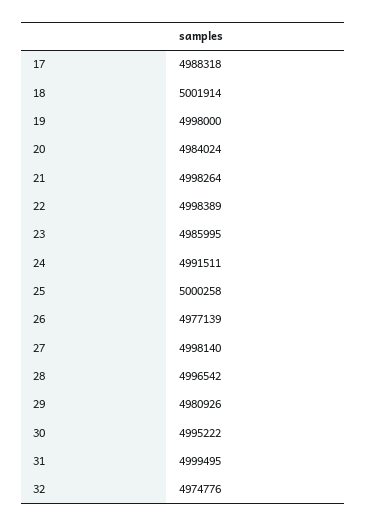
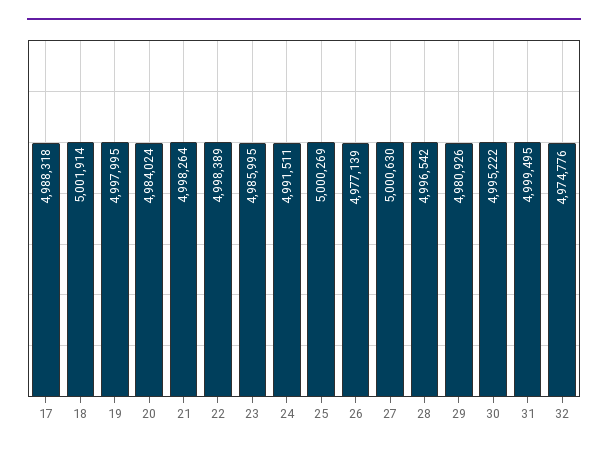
19: 4998000 -> 4997995
25: 5000258 -> 5000269
27: 4998140 -> 5000630

